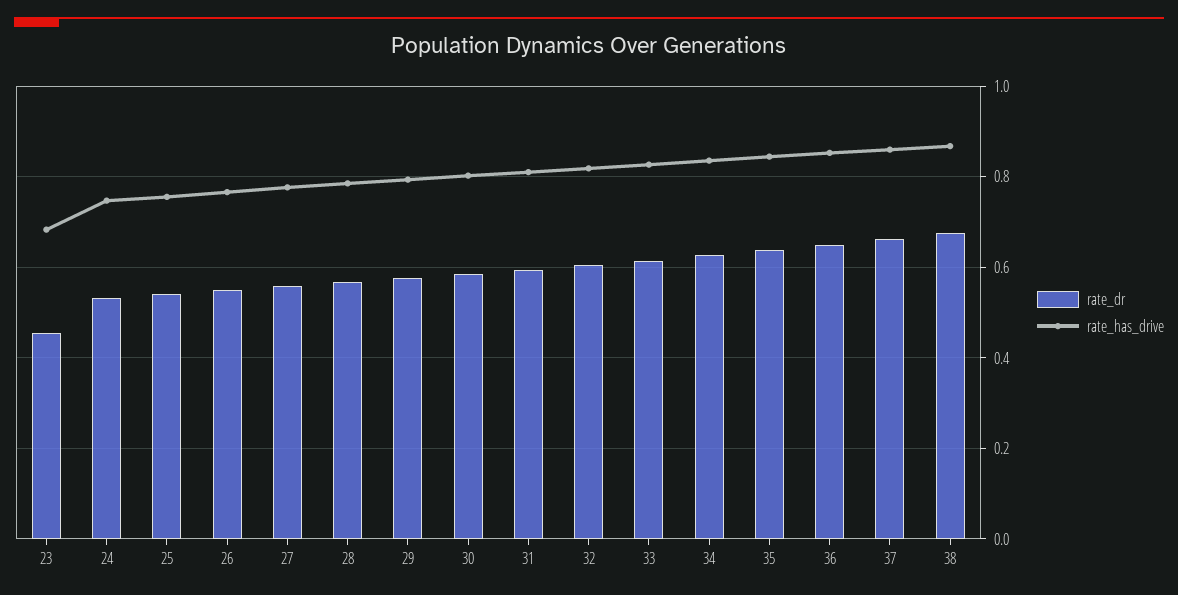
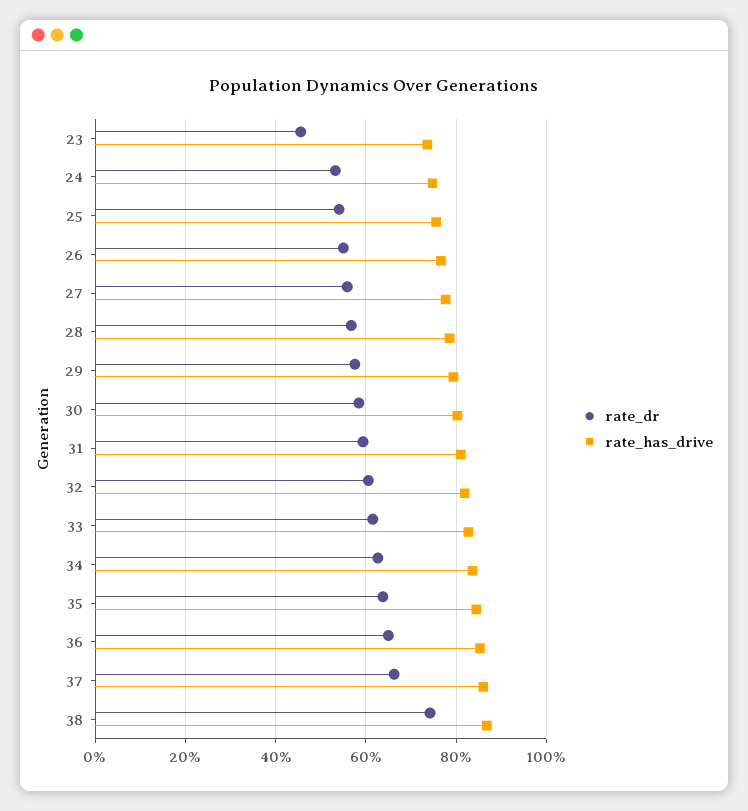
rate_has_drive, 23: 0.68 -> 0.74
rate_dr, 38: 0.68 -> 0.74

